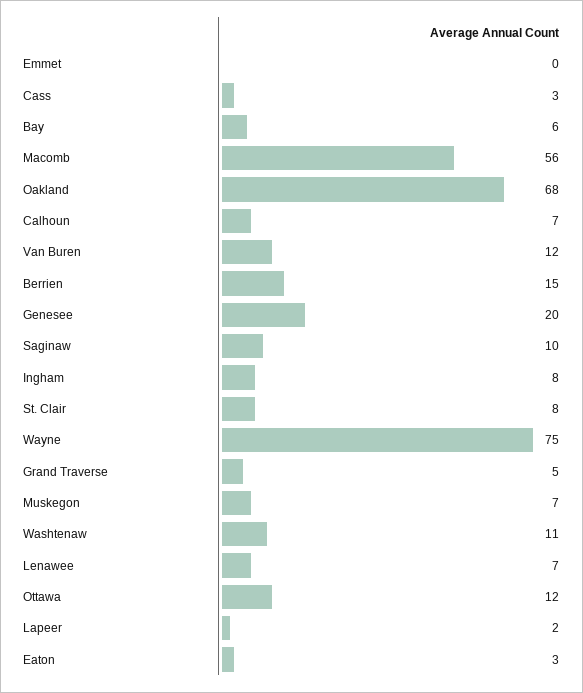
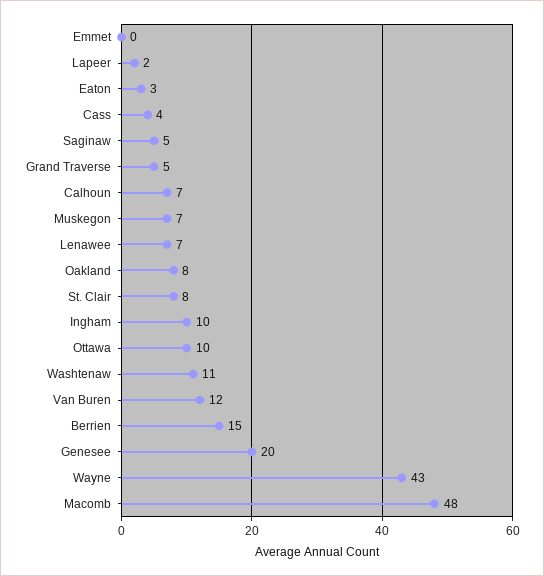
Cass: 3 -> 4
Bay: 6 -> none
Macomb: 56 -> 48
Oakland: 68 -> 8
Saginaw: 10 -> 5
Ingham: 8 -> 10
Wayne: 75 -> 43
Ottawa: 12 -> 10

